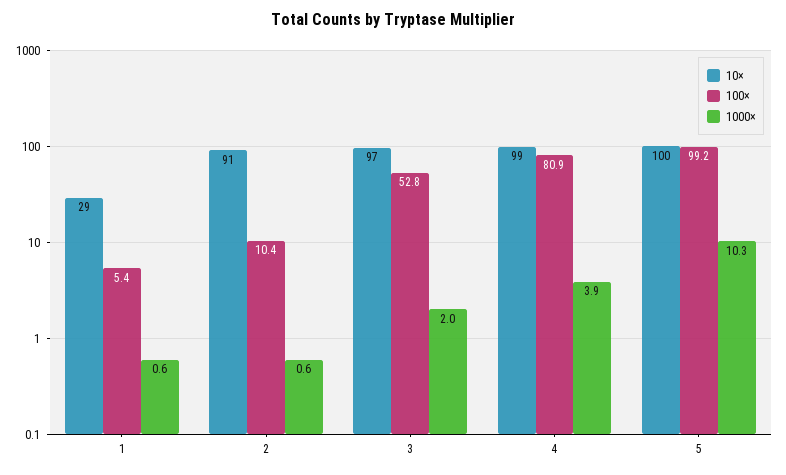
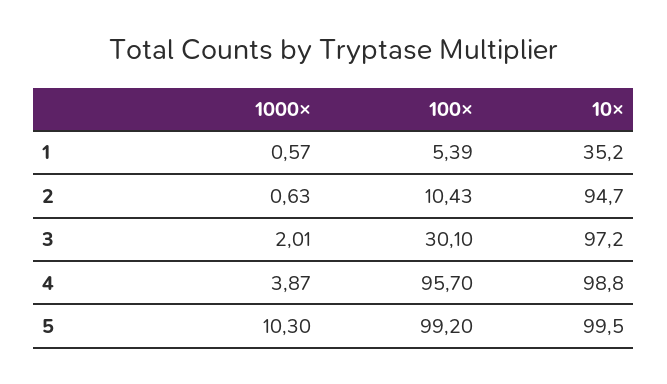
10×, 1: 29 -> 35.2
10×, 2: 91 -> 94.7
100×, 3: 52.8 -> 30.1
100×, 4: 80.9 -> 95.7

